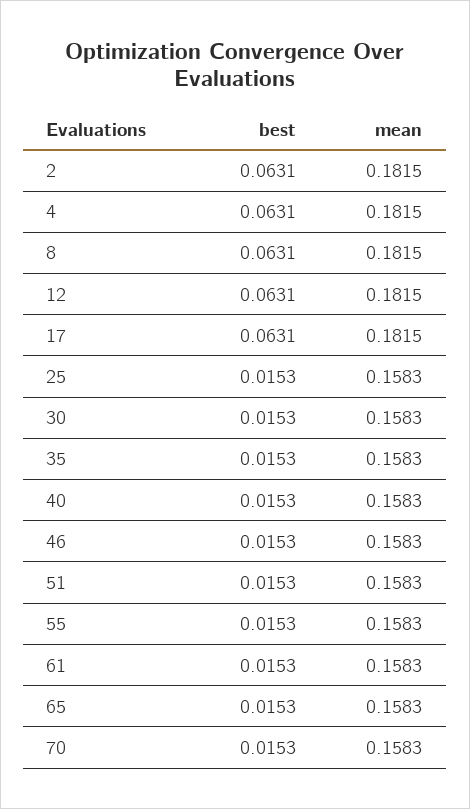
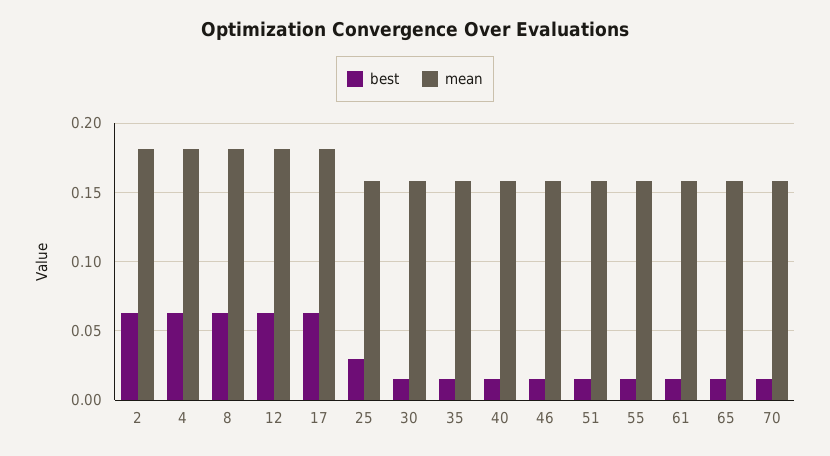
best, 25: 0.0153 -> 0.03

